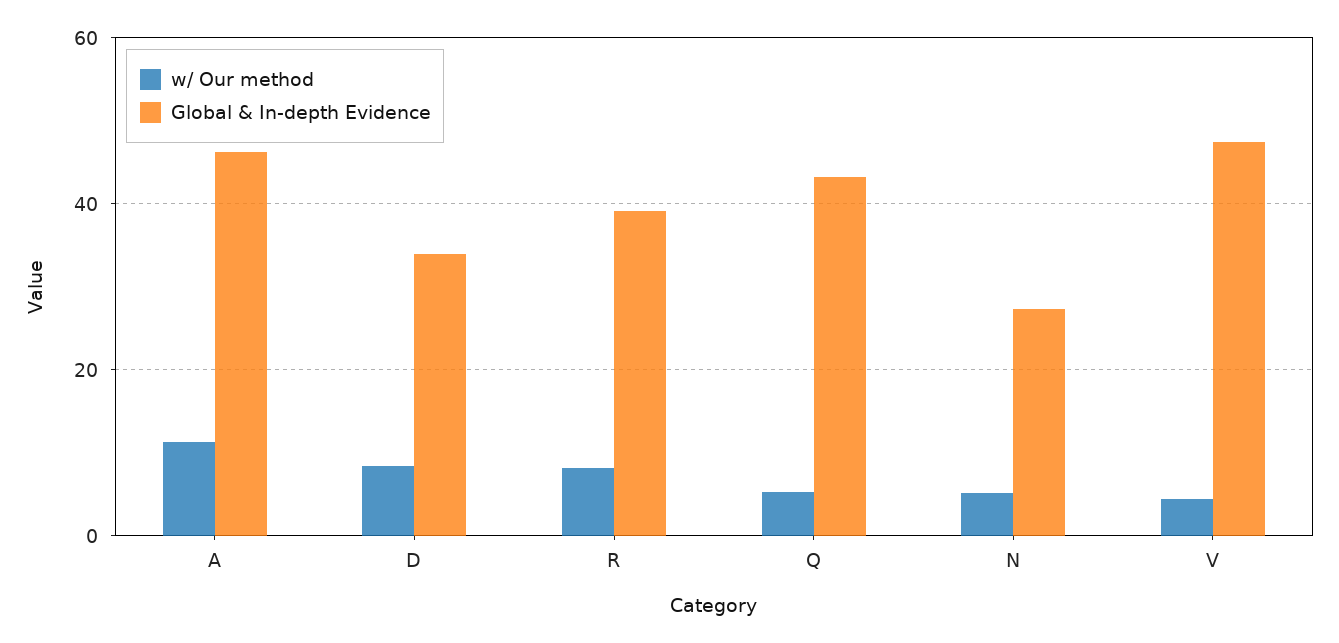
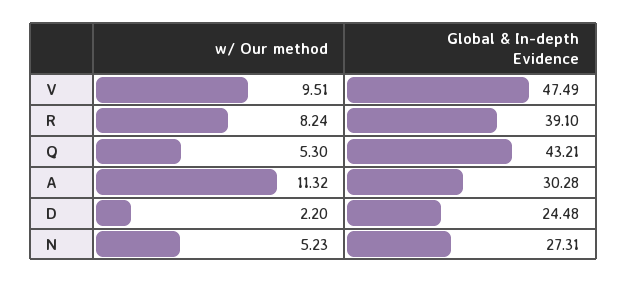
Global & In-depth Evidence, A: 46 -> 30.28
w/ Our method, D: 8 -> 2.2
Global & In-depth Evidence, D: 34 -> 24.48
w/ Our method, V: 4 -> 9.51

